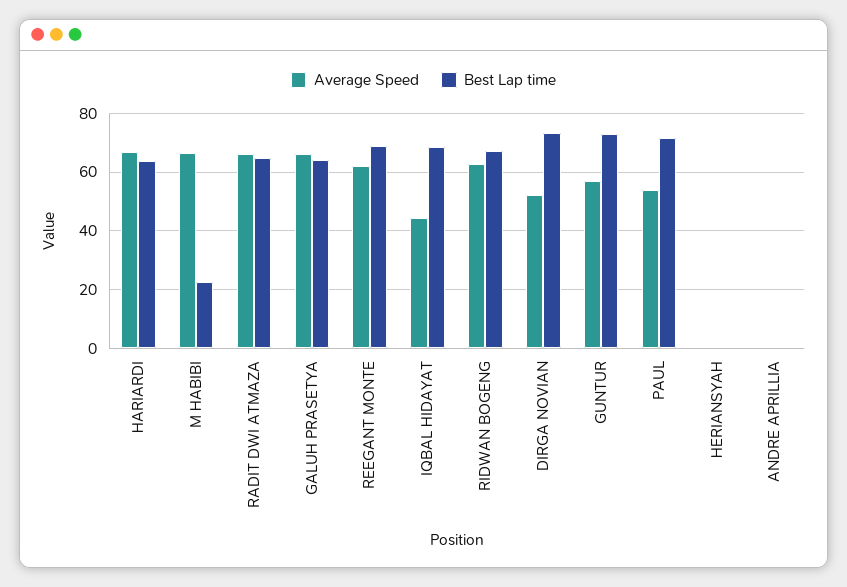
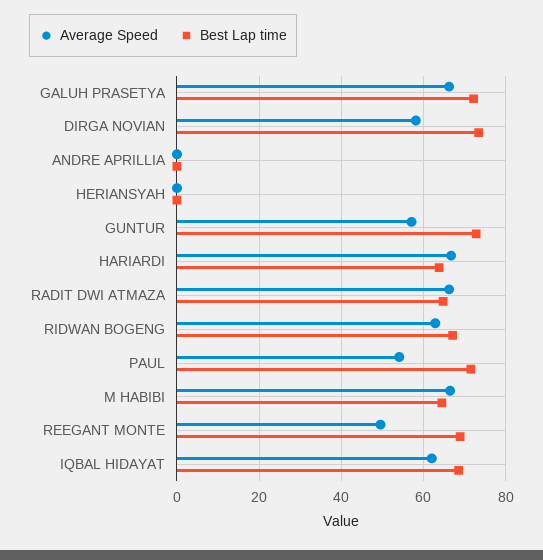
Best Lap time, M HABIBI: 22.5 -> 64
Best Lap time, GALUH PRASETYA: 65 -> 72
Average Speed, REEGANT MONTE: 62.5 -> 50
Average Speed, IQBAL HIDAYAT: 45 -> 62
Average Speed, DIRGA NOVIAN: 52.5 -> 58

